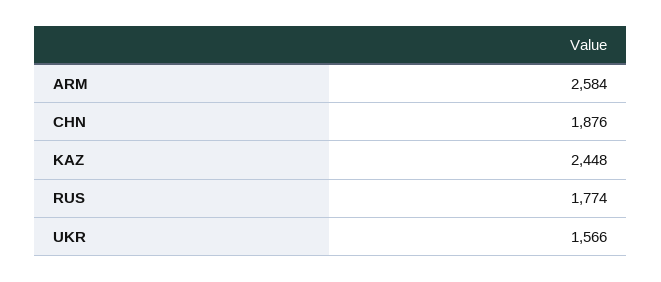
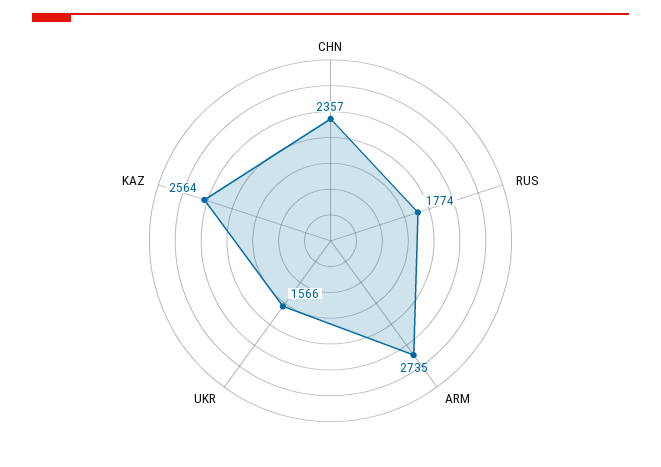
ARM: 2584 -> 2735
CHN: 1876 -> 2357
KAZ: 2448 -> 2564

